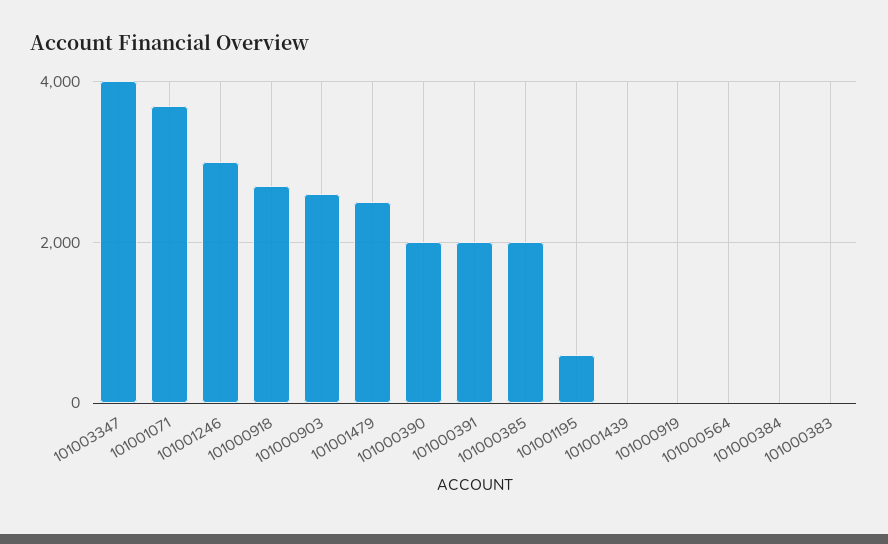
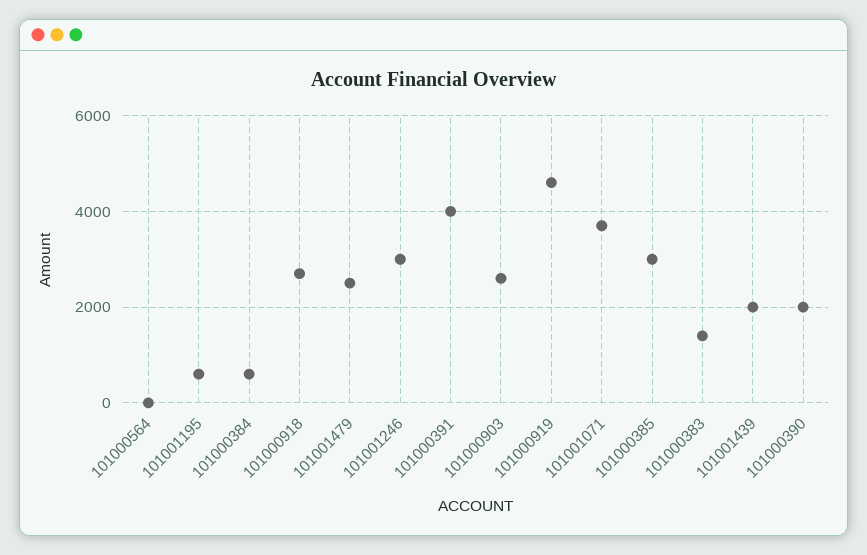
101003347: 4000 -> none
101000391: 2000 -> 4000
101000385: 2000 -> 3000
101001439: 0 -> 2000
101000919: 0 -> 4600
101000384: 0 -> 600
101000383: 0 -> 1400

